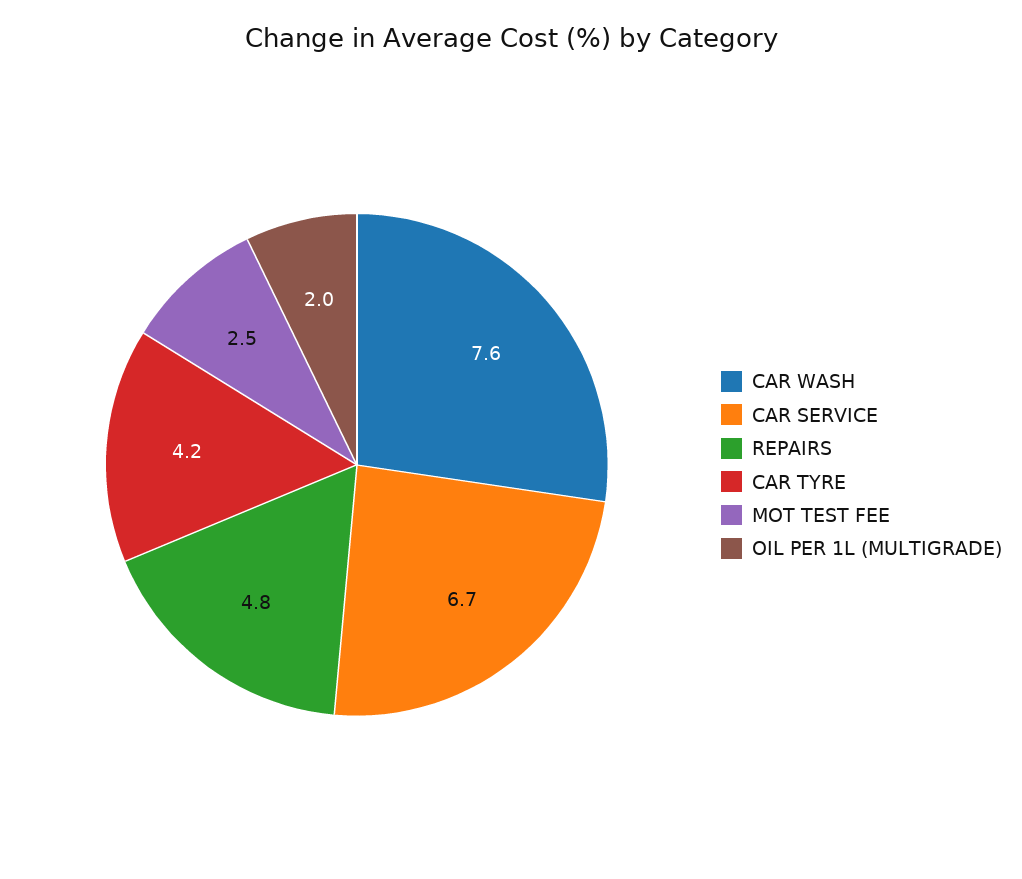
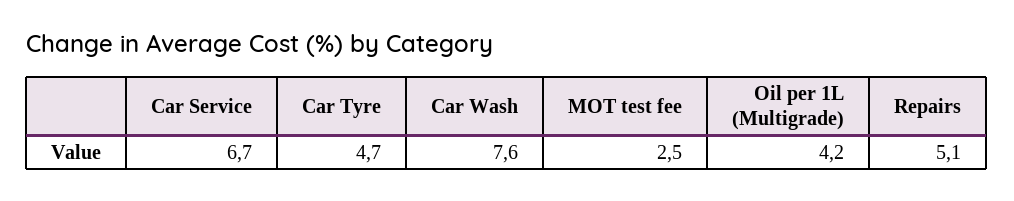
REPAIRS: 4.8 -> 5.1
CAR TYRE: 4.2 -> 4.7
OIL PER 1L (MULTIGRADE): 2 -> 4.2

